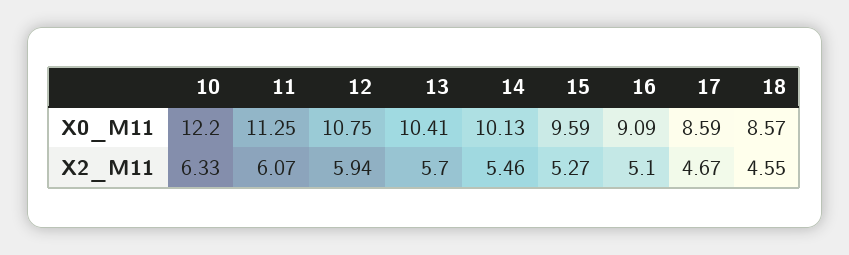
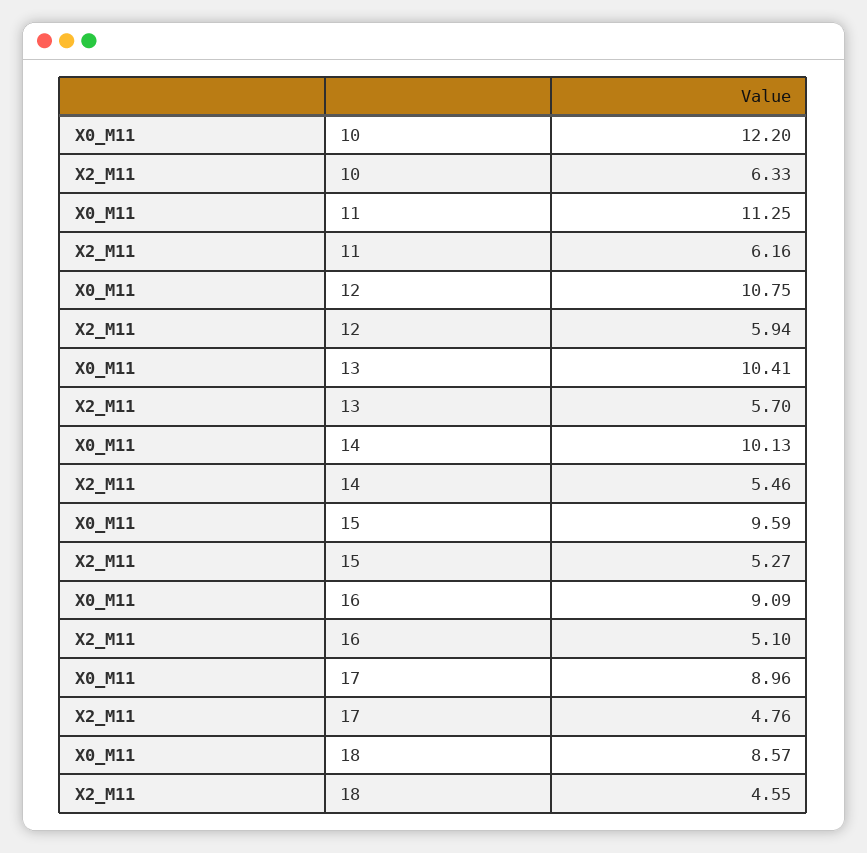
17, X0_M11: 8.59 -> 8.96
11, X2_M11: 6.07 -> 6.16
17, X2_M11: 4.67 -> 4.76

